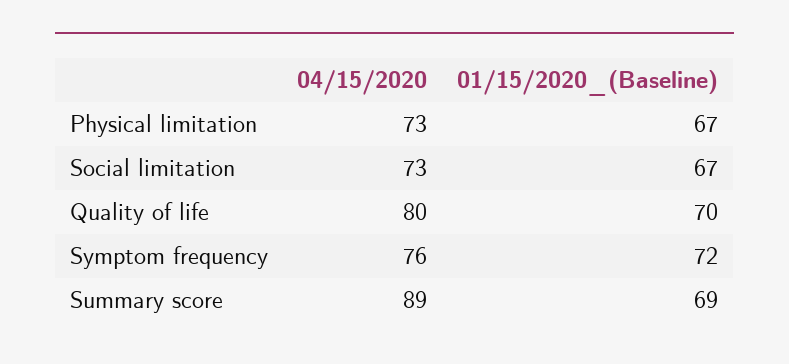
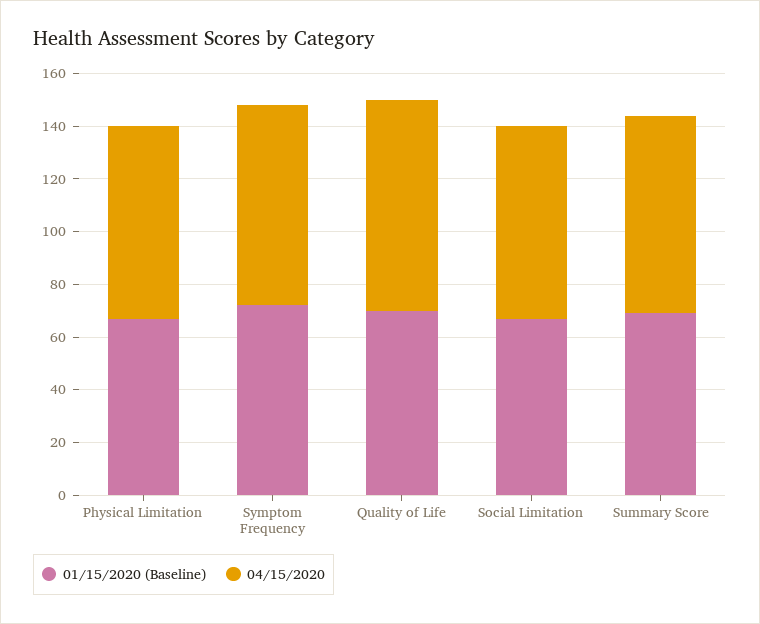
04/15/2020, Summary score: 89 -> 75

